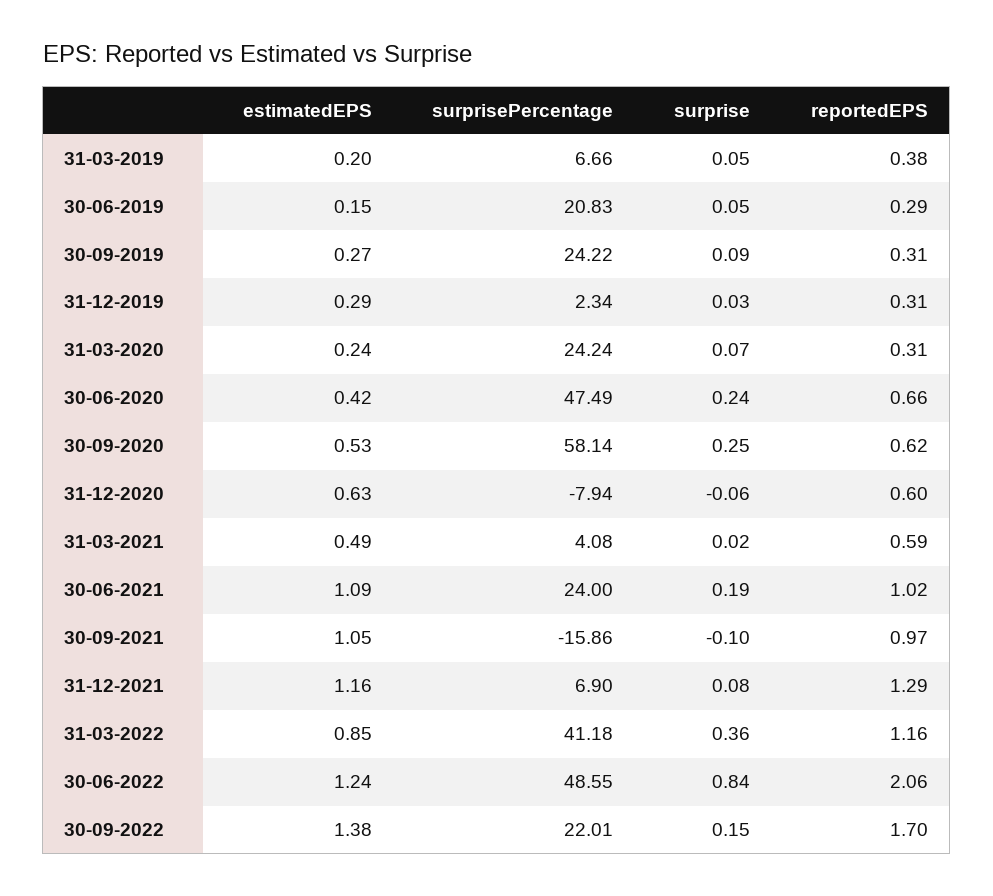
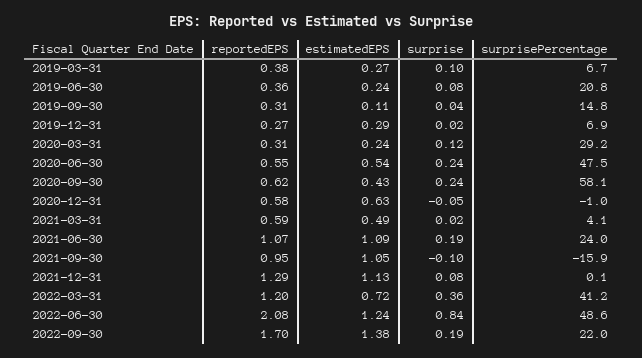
estimatedEPS, 31-03-2019: 0.2 -> 0.27
surprise, 31-03-2019: 0.05 -> 0.1
estimatedEPS, 30-06-2019: 0.15 -> 0.24
surprise, 30-06-2019: 0.05 -> 0.08
reportedEPS, 30-06-2019: 0.29 -> 0.36
estimatedEPS, 30-09-2019: 0.27 -> 0.11
surprisePercentage, 30-09-2019: 24.22 -> 14.8
surprise, 30-09-2019: 0.09 -> 0.04
surprisePercentage, 31-12-2019: 2.34 -> 6.9
surprise, 31-12-2019: 0.03 -> 0.02
reportedEPS, 31-12-2019: 0.31 -> 0.27
surprisePercentage, 31-03-2020: 24.24 -> 29.2
surprise, 31-03-2020: 0.07 -> 0.12
estimatedEPS, 30-06-2020: 0.42 -> 0.54
reportedEPS, 30-06-2020: 0.66 -> 0.55
estimatedEPS, 30-09-2020: 0.53 -> 0.43
surprise, 30-09-2020: 0.25 -> 0.24
surprisePercentage, 31-12-2020: -7.94 -> -1
surprise, 31-12-2020: -0.06 -> -0.05
reportedEPS, 31-12-2020: 0.6 -> 0.58
reportedEPS, 30-06-2021: 1.02 -> 1.07
reportedEPS, 30-09-2021: 0.97 -> 0.95
estimatedEPS, 31-12-2021: 1.16 -> 1.13
surprisePercentage, 31-12-2021: 6.9 -> 0.1
estimatedEPS, 31-03-2022: 0.85 -> 0.72
reportedEPS, 31-03-2022: 1.16 -> 1.2
reportedEPS, 30-06-2022: 2.06 -> 2.08
surprise, 30-09-2022: 0.15 -> 0.19

